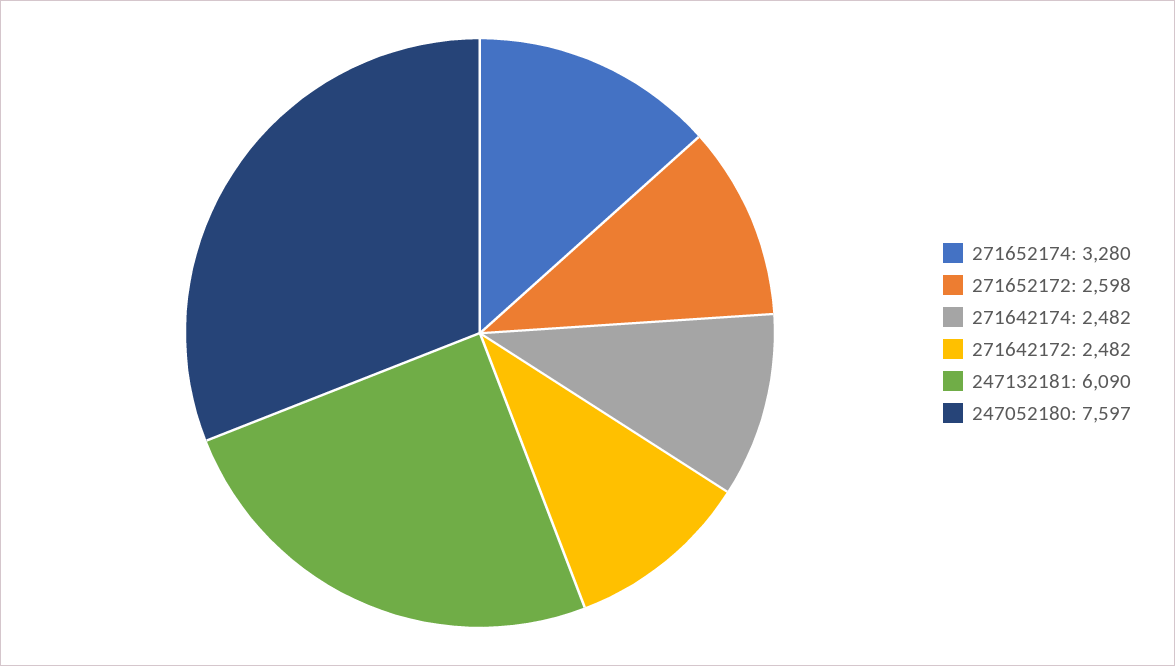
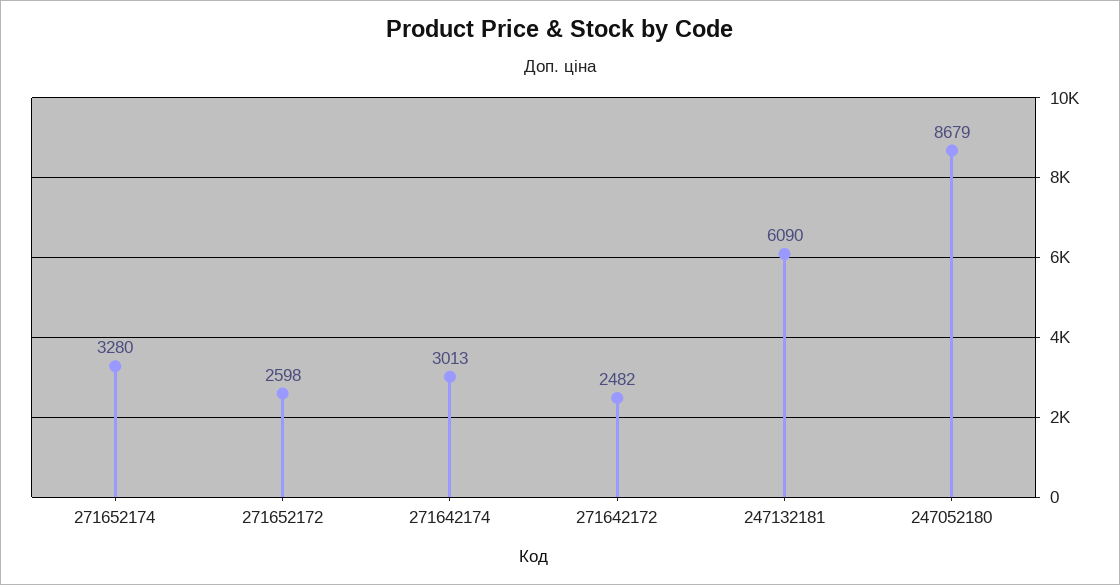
271642174: 2482 -> 3013
247052180: 7597 -> 8679

